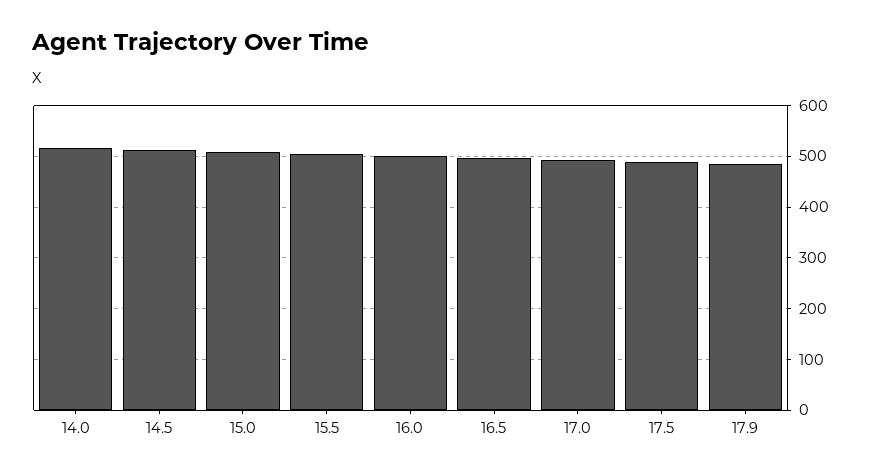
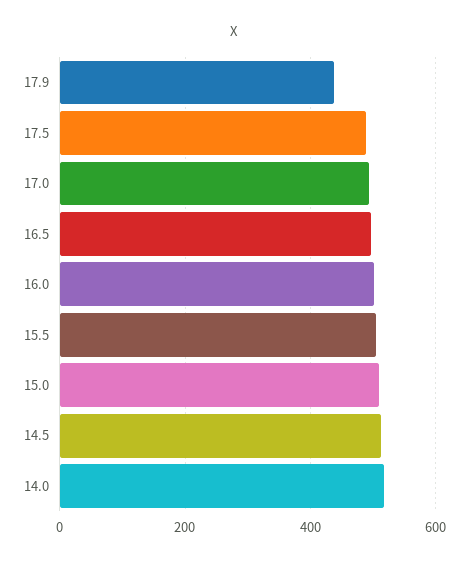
17.9: 480 -> 440

